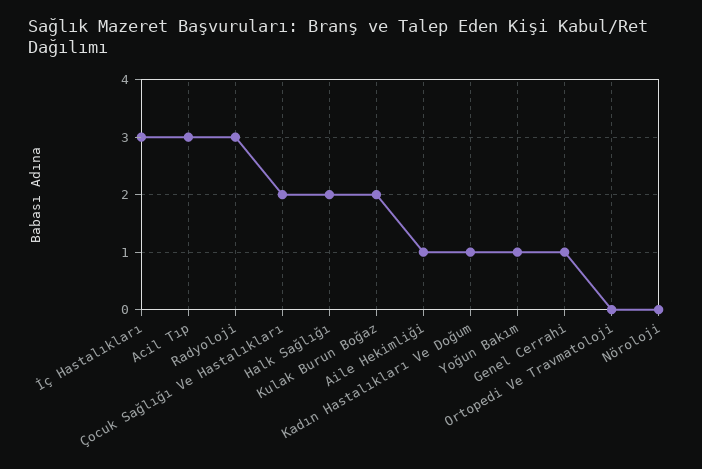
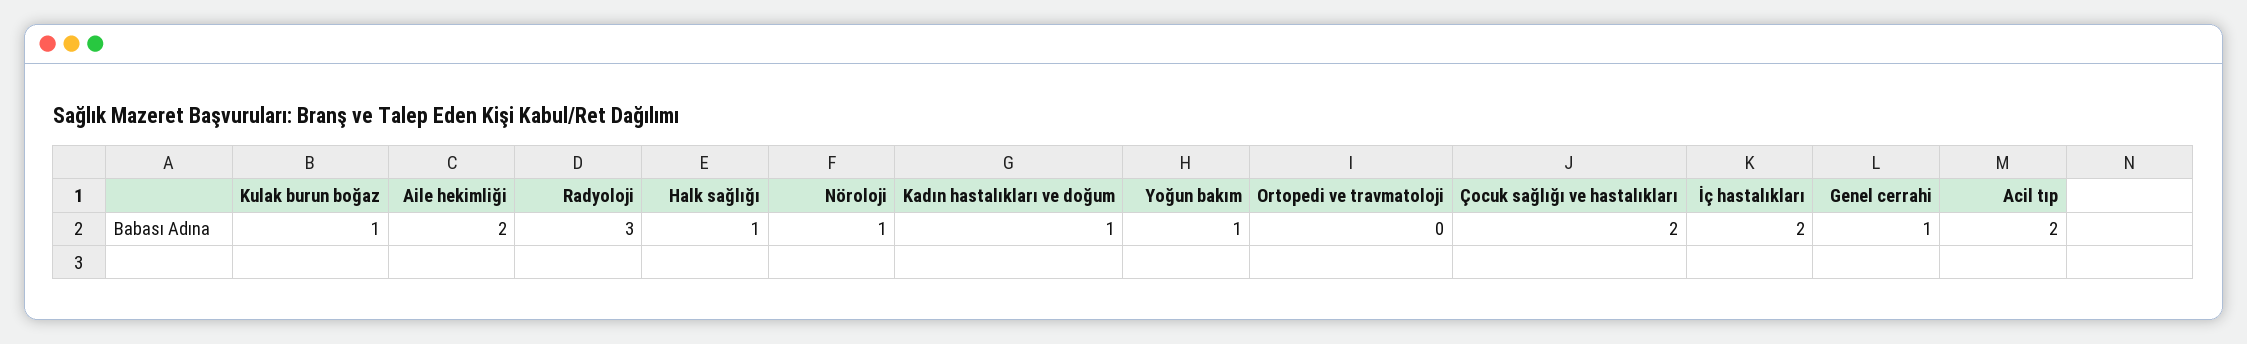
İç Hastalıkları: 3 -> 2
Acil Tıp: 3 -> 2
Halk Sağlığı: 2 -> 1
Kulak Burun Boğaz: 2 -> 1
Aile Hekimliği: 1 -> 2
Nöroloji: 0 -> 1

